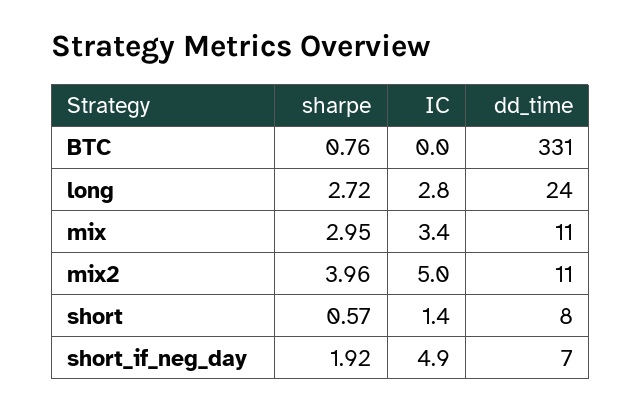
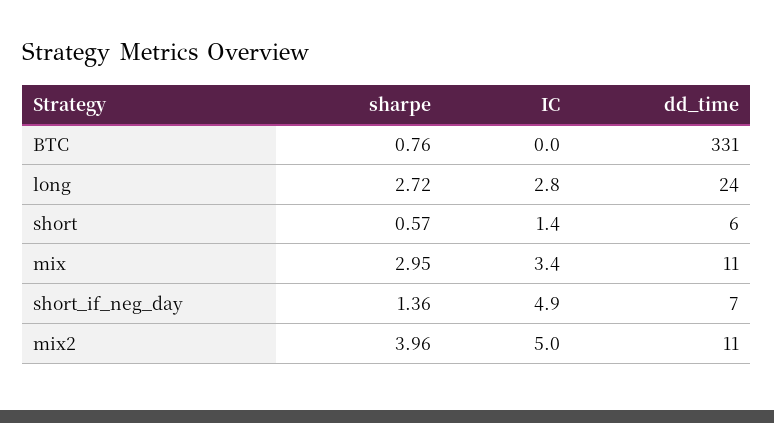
dd_time, short: 8 -> 6
sharpe, short_if_neg_day: 1.92 -> 1.36

